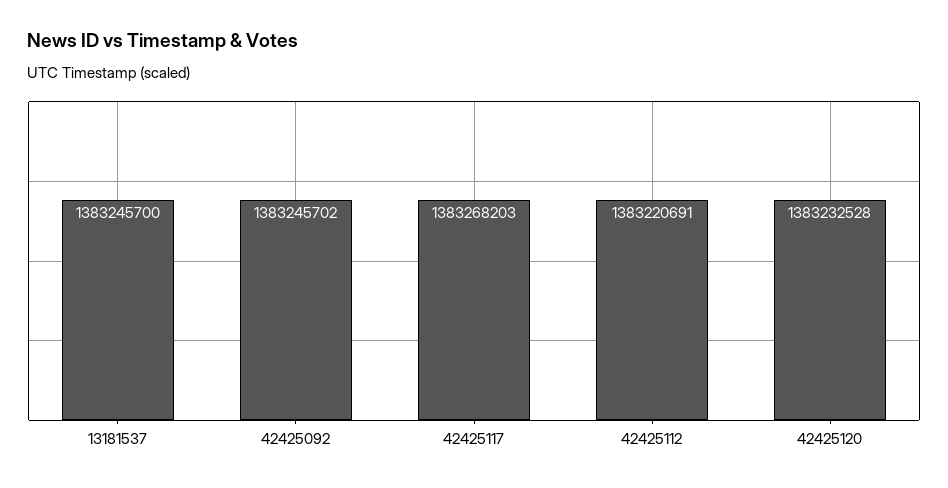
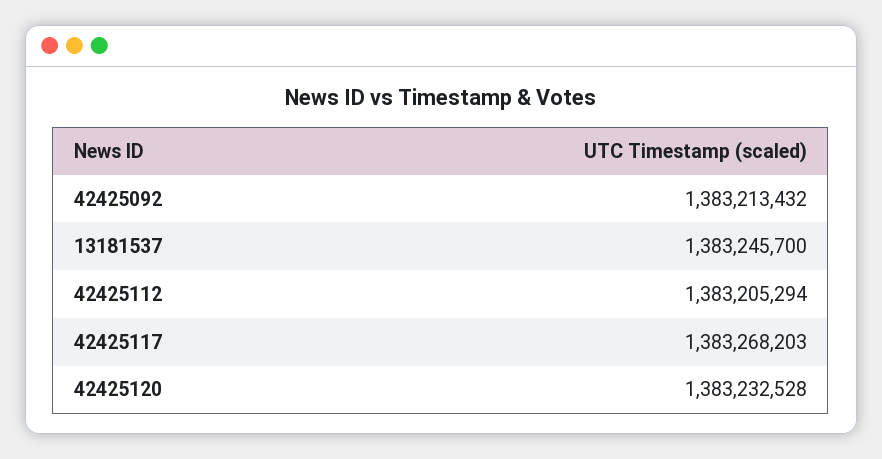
42425092: 1383245702 -> 1383213432
42425112: 1383220691 -> 1383205294

